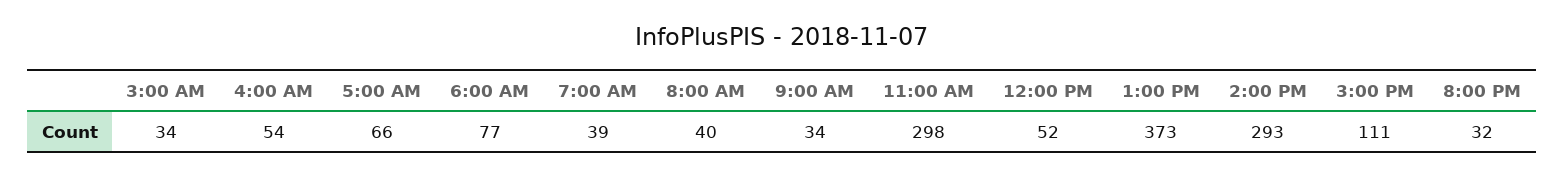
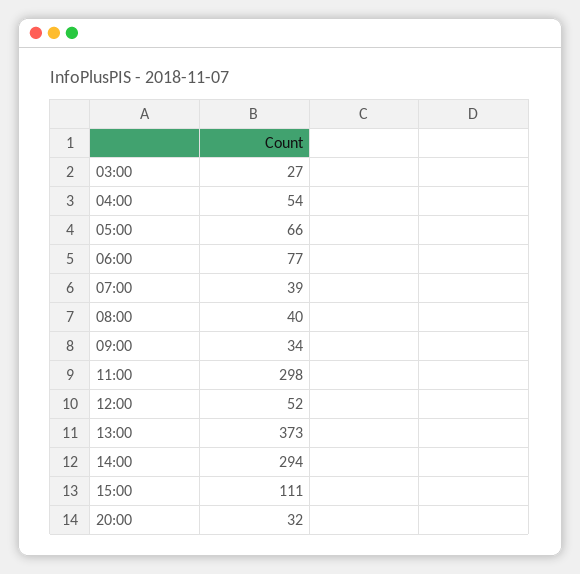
3:00 AM: 34 -> 27
2:00 PM: 293 -> 294

